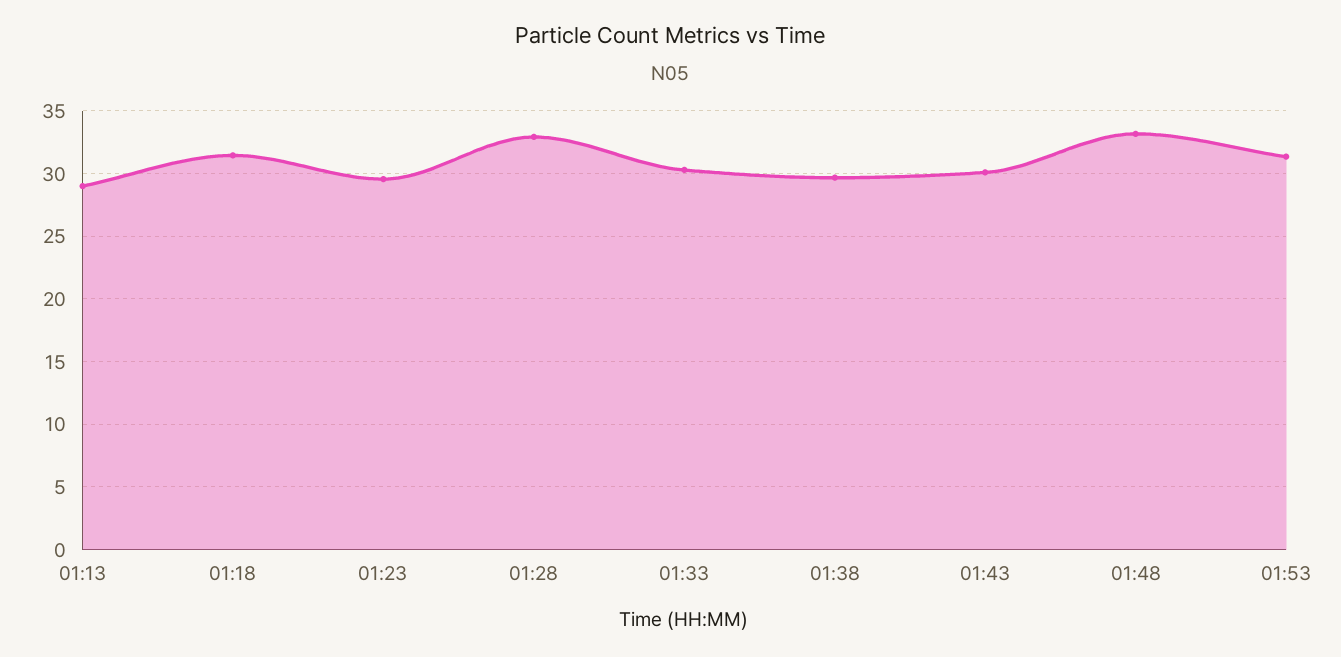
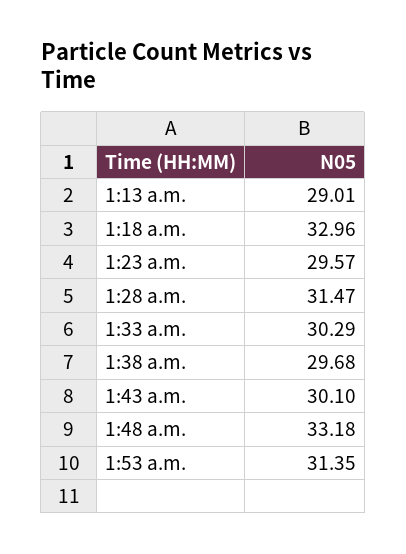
01:18: 31.5 -> 32.96
01:28: 33 -> 31.47

